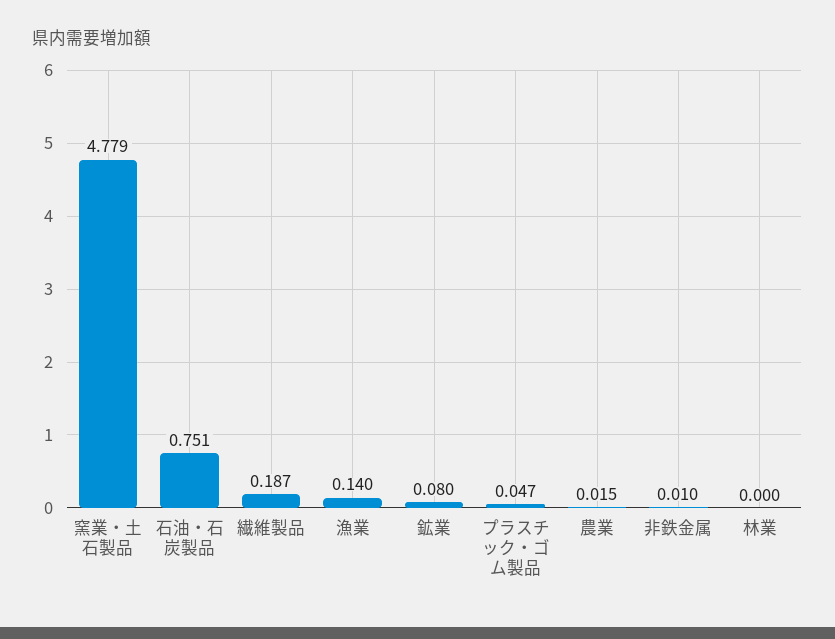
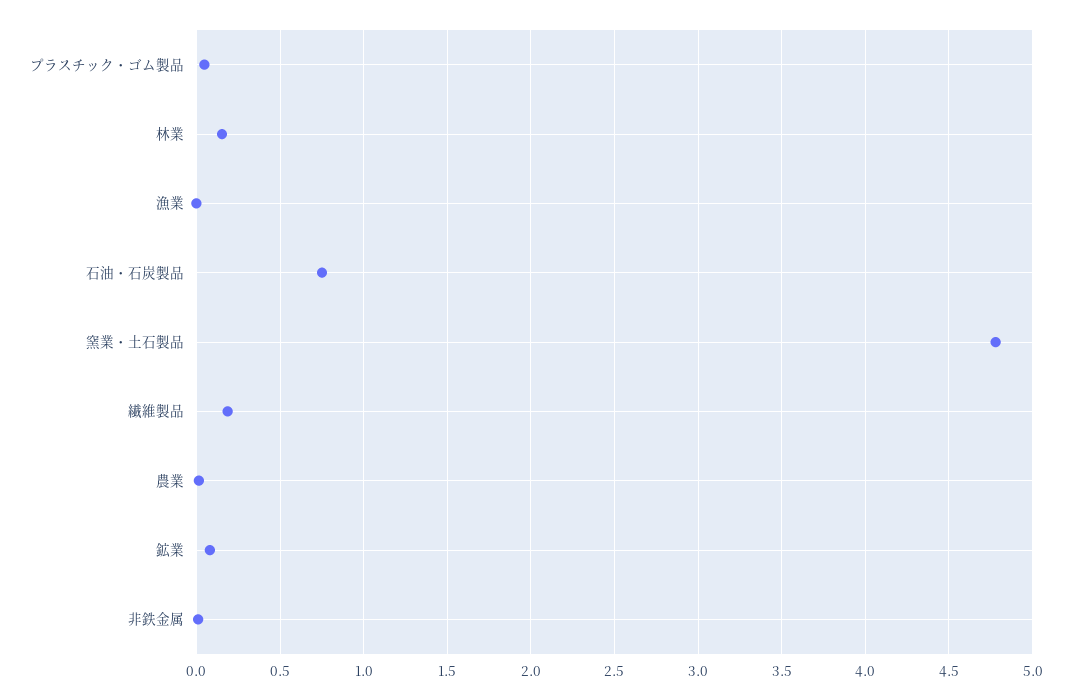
漁業: 0.14 -> 0
林業: 0 -> 0.15

